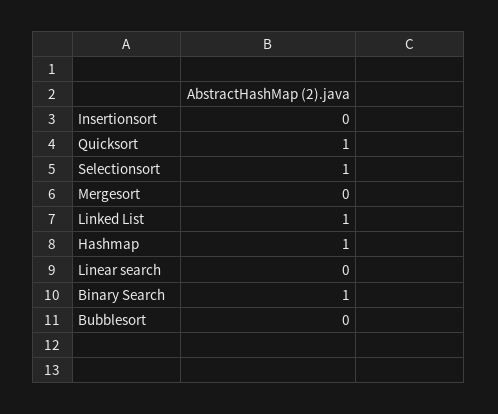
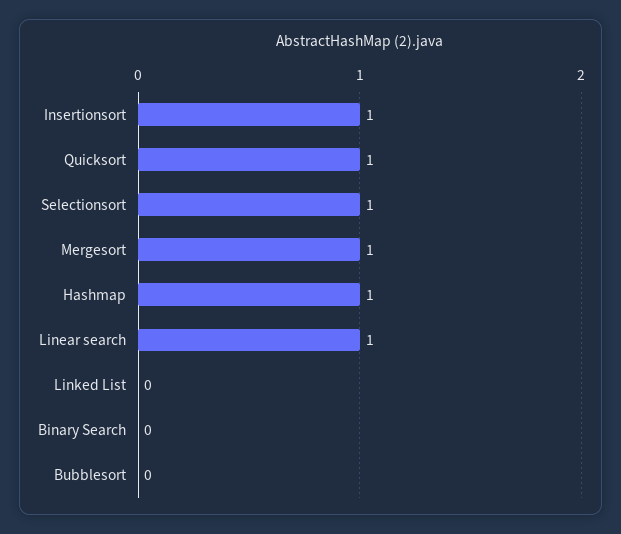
Insertionsort: 0 -> 1
Mergesort: 0 -> 1
Linked List: 1 -> 0
Linear search: 0 -> 1
Binary Search: 1 -> 0

